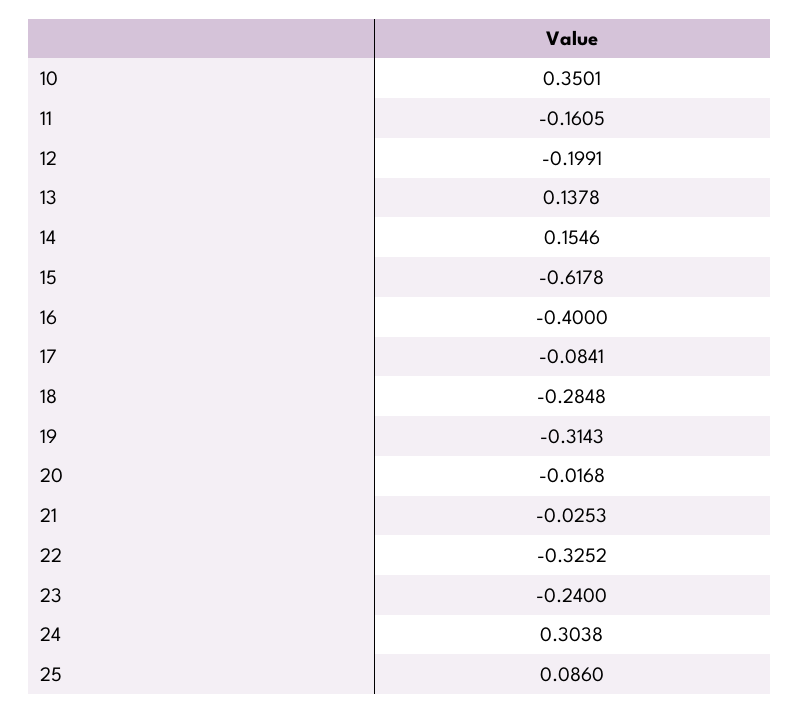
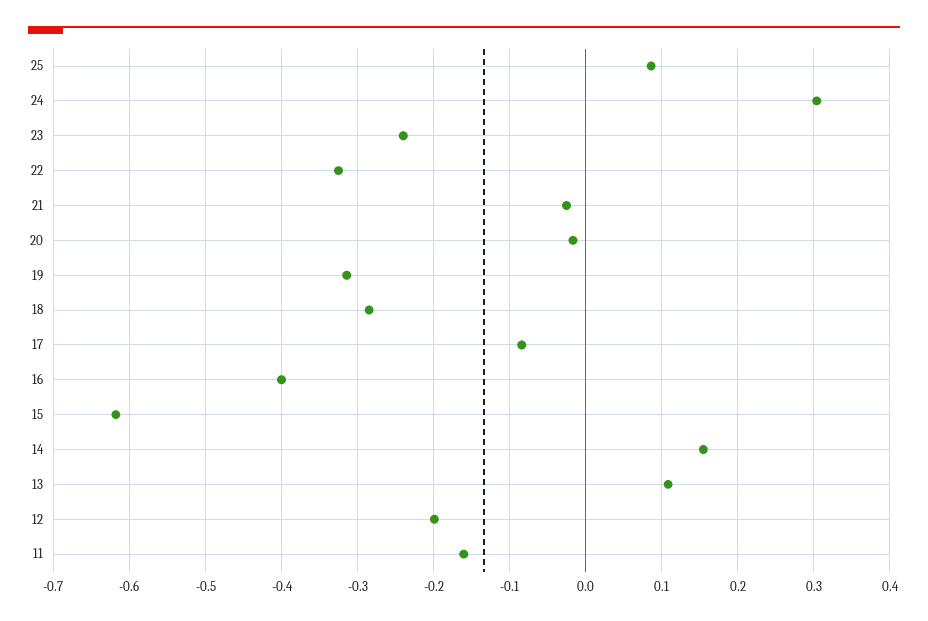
10: 0.3501 -> none
13: 0.1378 -> 0.11

